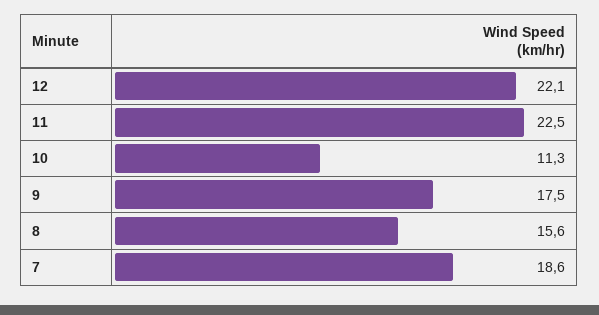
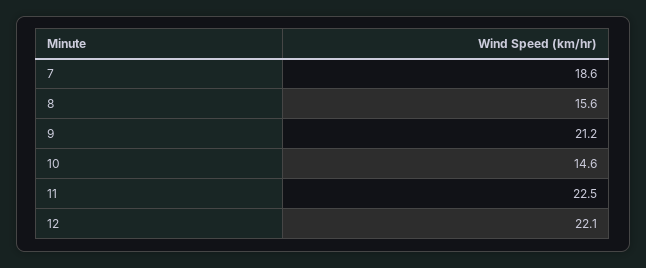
10: 11.3 -> 14.6
9: 17.5 -> 21.2

